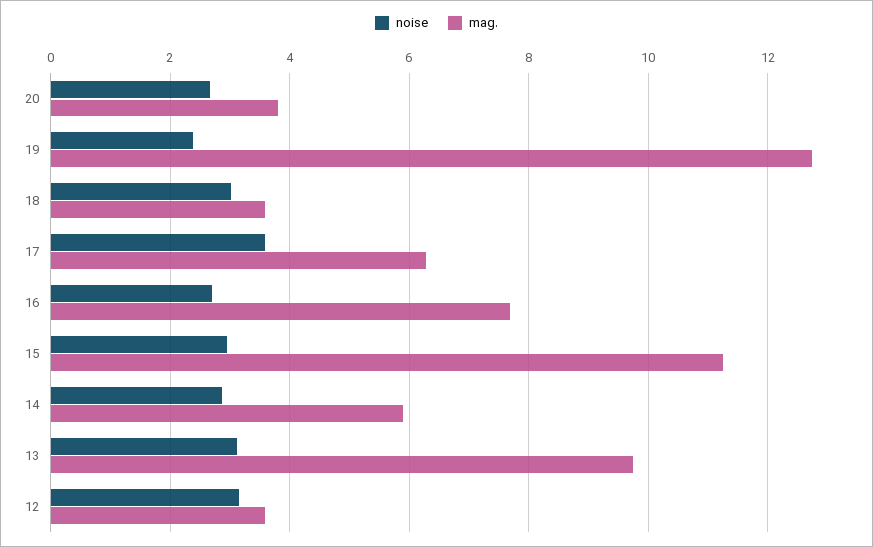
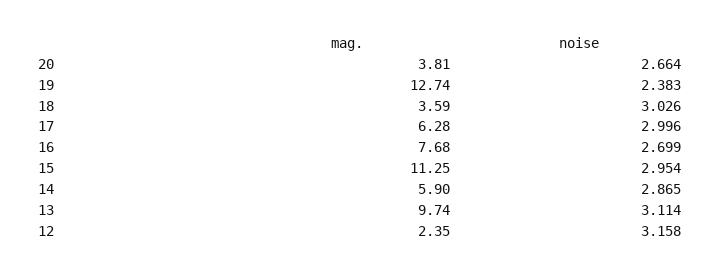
noise, 17: 3.6 -> 2.996
mag., 12: 3.6 -> 2.35

